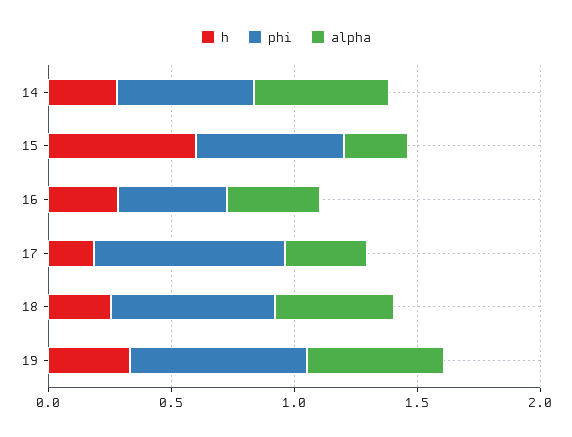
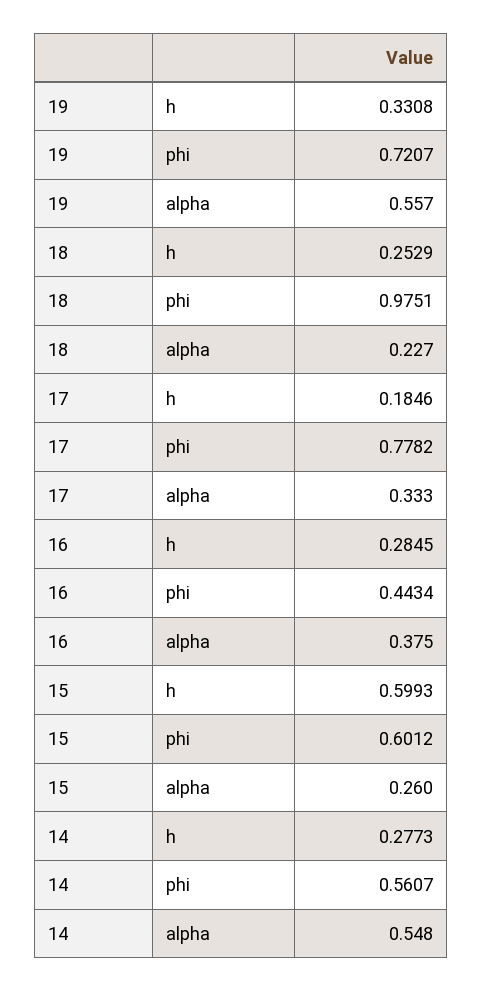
phi, 18: 0.7 -> 0.9751
alpha, 18: 0.5 -> 0.227

